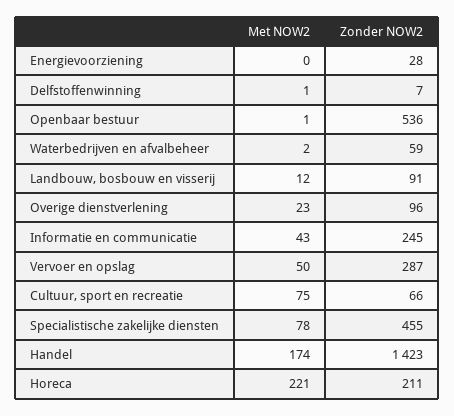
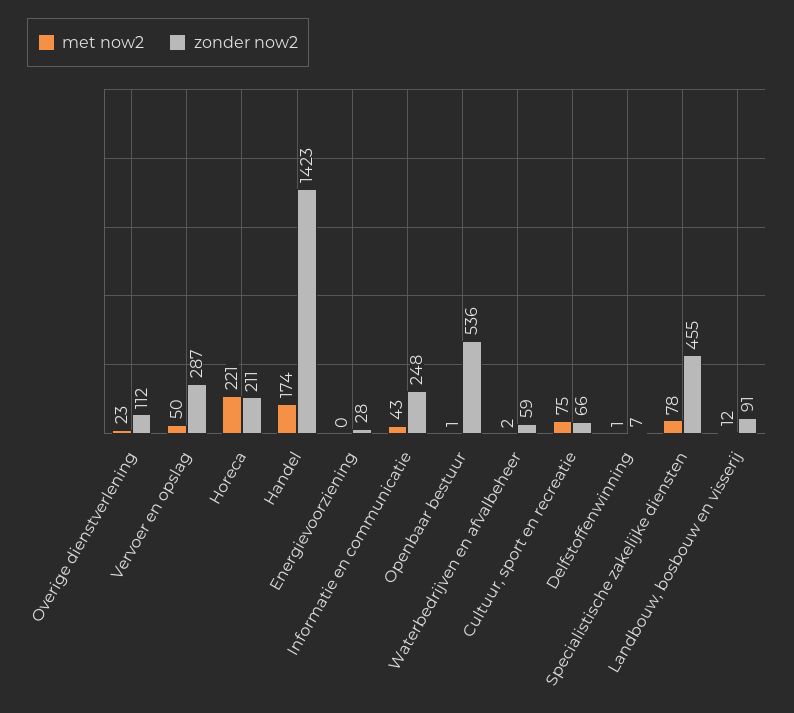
Zonder NOW2, Overige dienstverlening: 96 -> 112
Zonder NOW2, Informatie en communicatie: 245 -> 248

